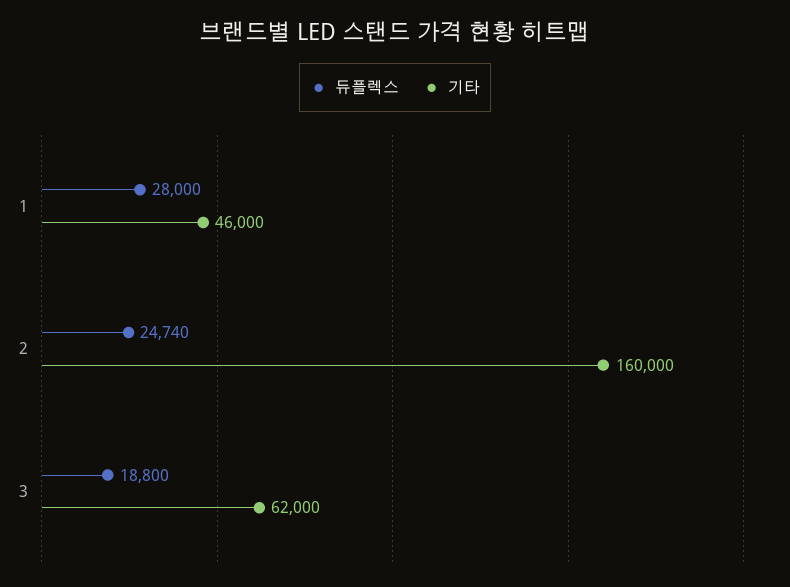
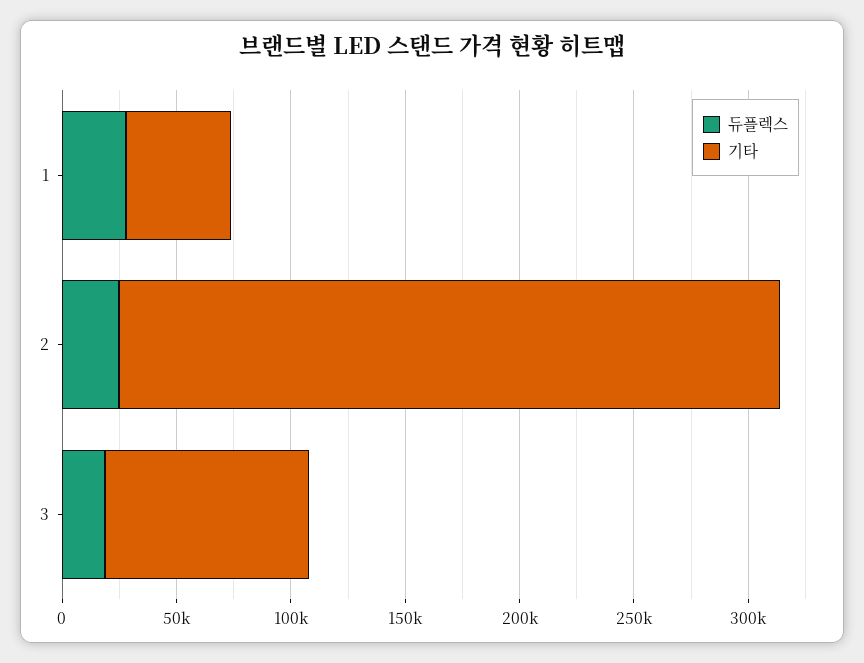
기타, 2: 160000 -> 290000
기타, 3: 62000 -> 90000

